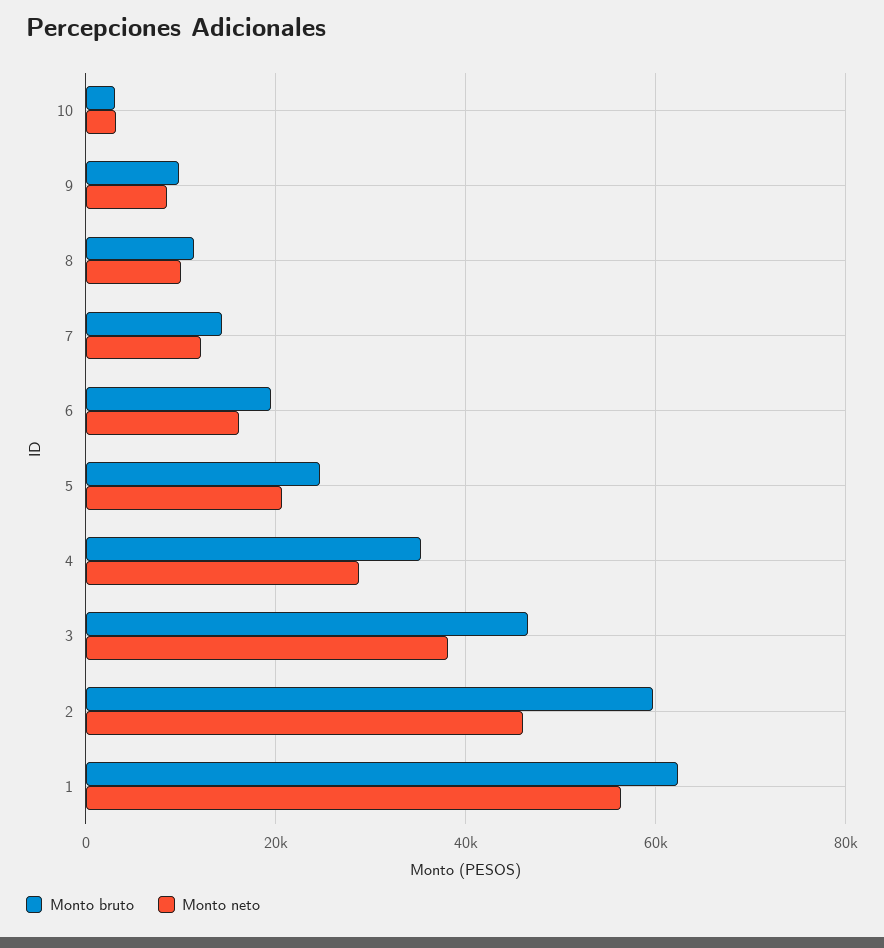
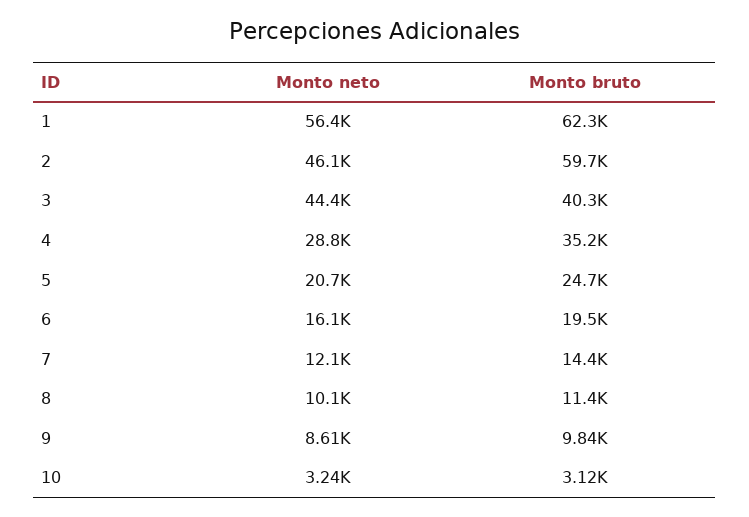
Monto bruto, 3: 46000 -> 40300
Monto neto, 3: 38000 -> 44400

